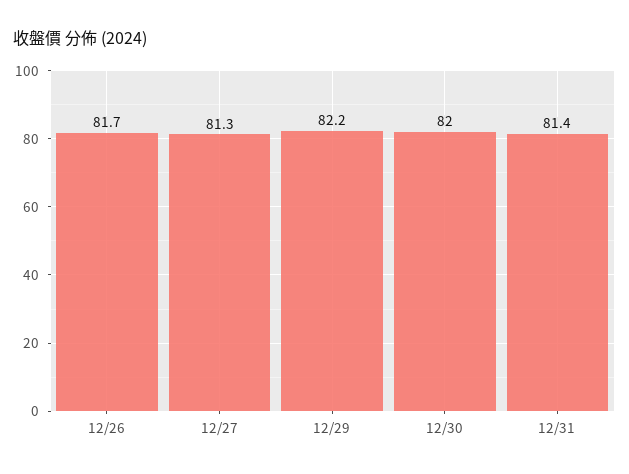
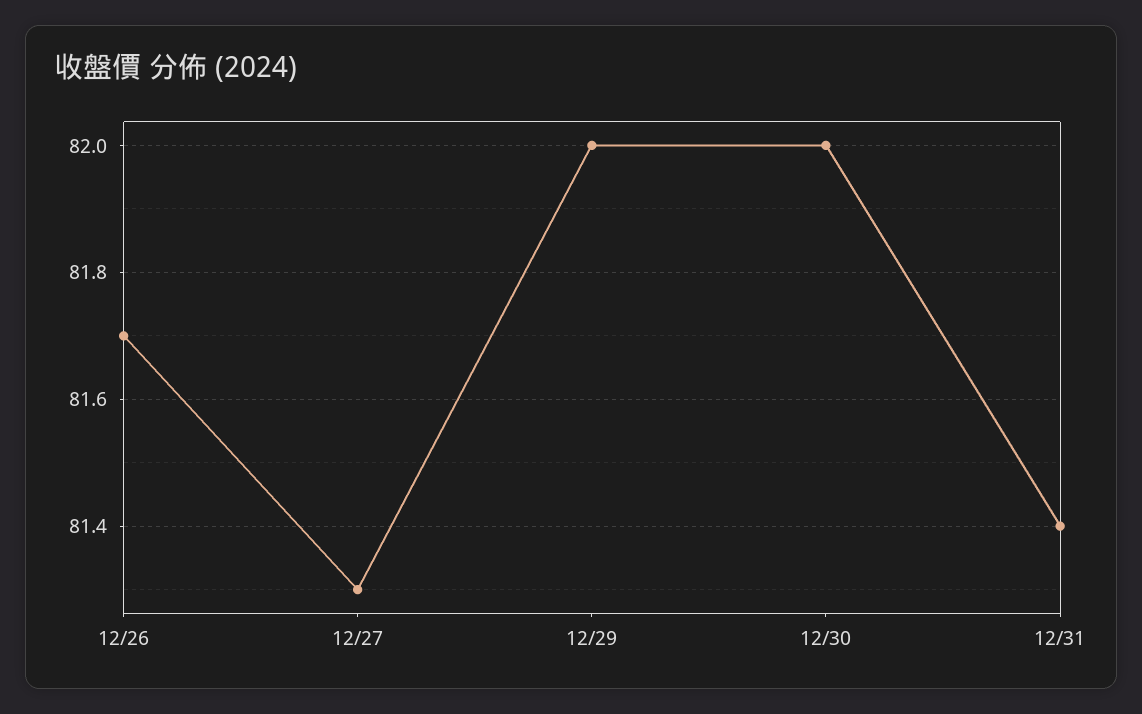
12/29: 82.2 -> 82

